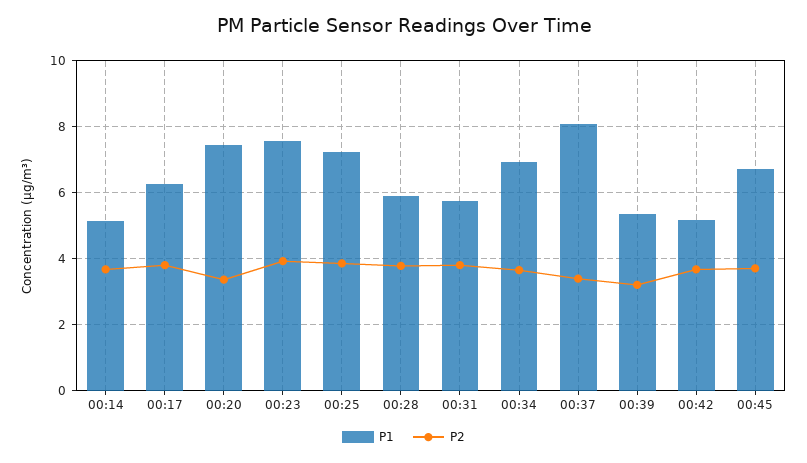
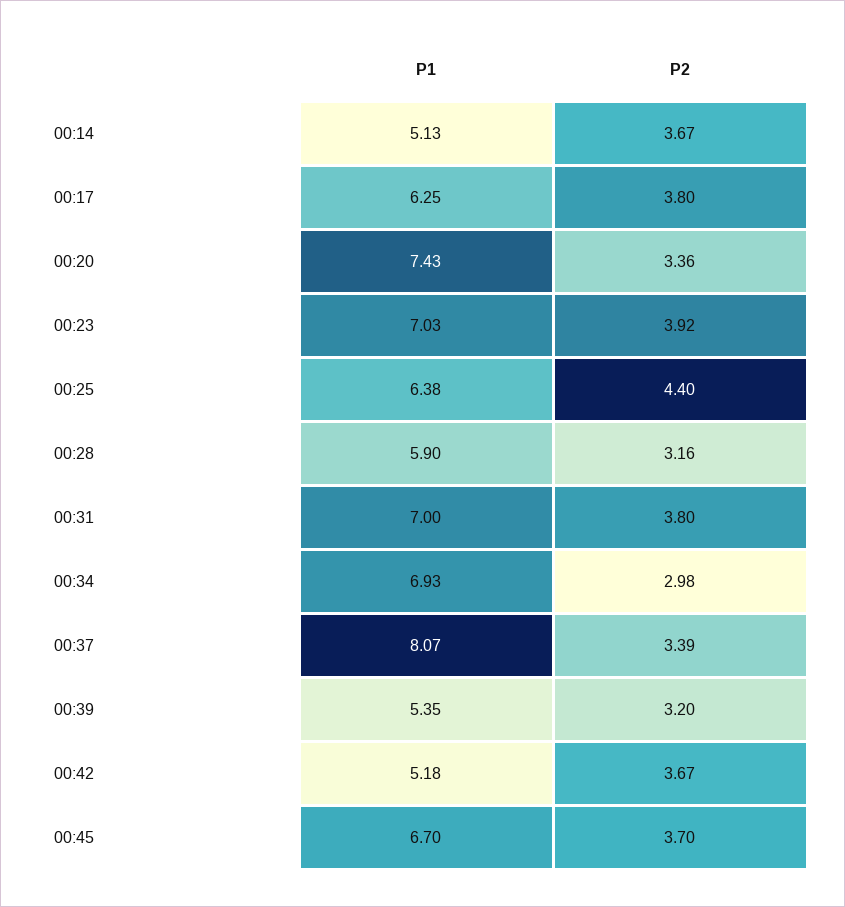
P1, 00:23: 7.6 -> 7.03
P1, 00:25: 7.2 -> 6.38
P2, 00:25: 3.8 -> 4.4
P2, 00:28: 3.8 -> 3.16
P1, 00:31: 5.8 -> 7
P2, 00:34: 3.6 -> 2.98

